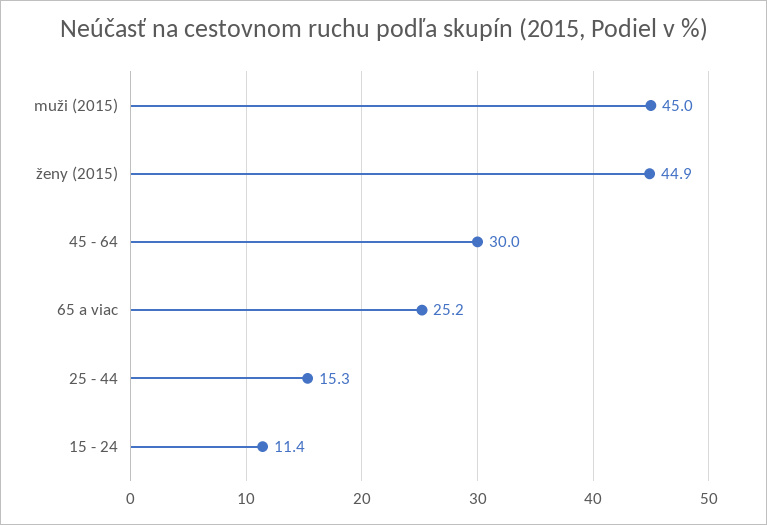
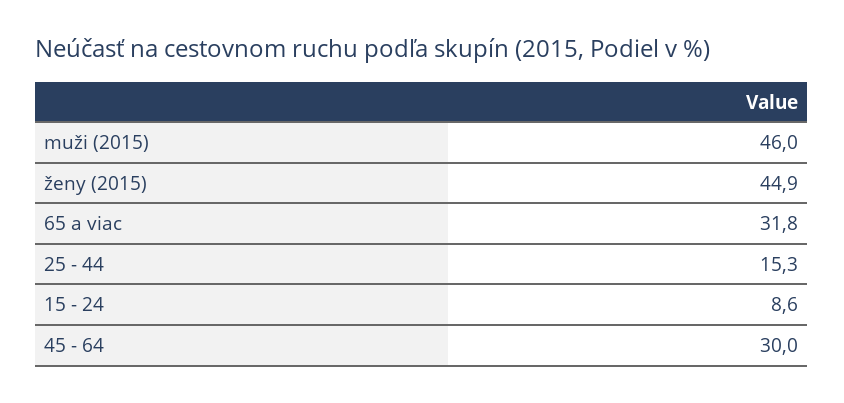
muži (2015): 45 -> 46
65 a viac: 25.2 -> 31.8
15 - 24: 11.4 -> 8.6

